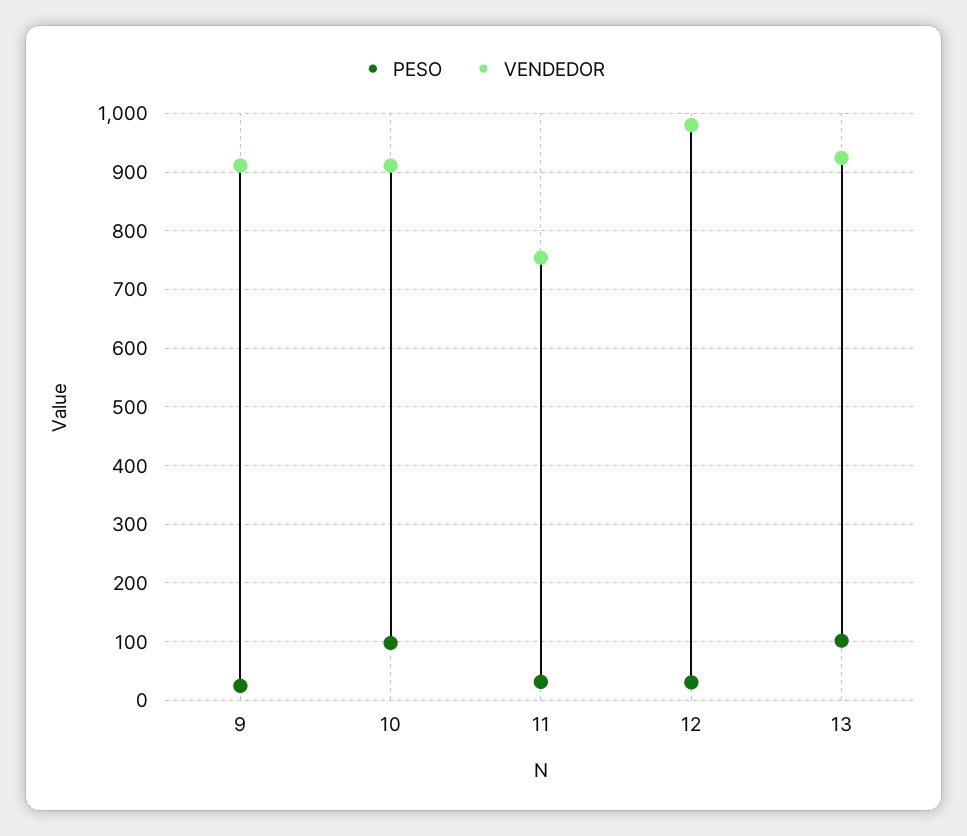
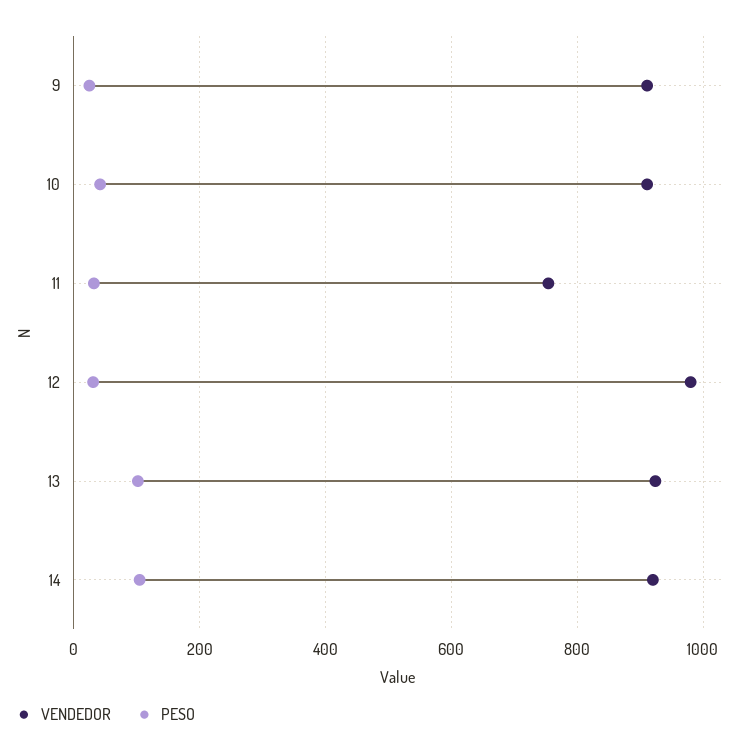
PESO, 10: 100 -> 40
VENDEDOR, 14: none -> 920
PESO, 14: none -> 100

